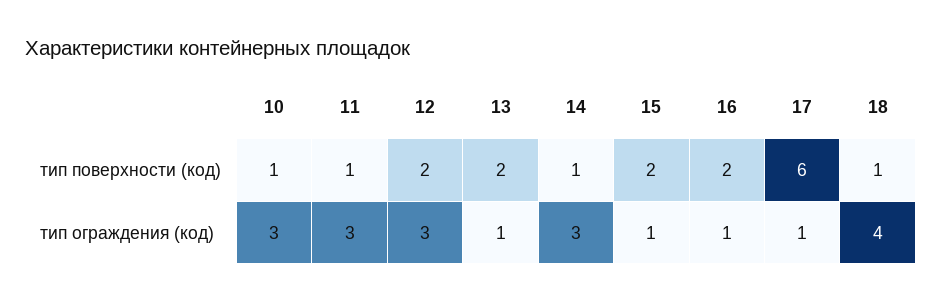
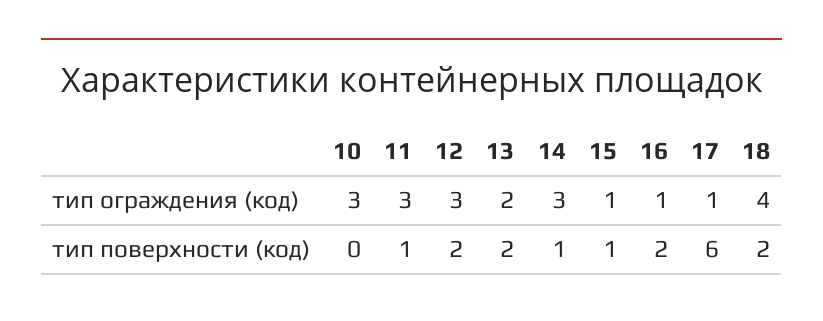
10, тип поверхности (код): 1 -> 0
15, тип поверхности (код): 2 -> 1
18, тип поверхности (код): 1 -> 2
13, тип ограждения (код): 1 -> 2

